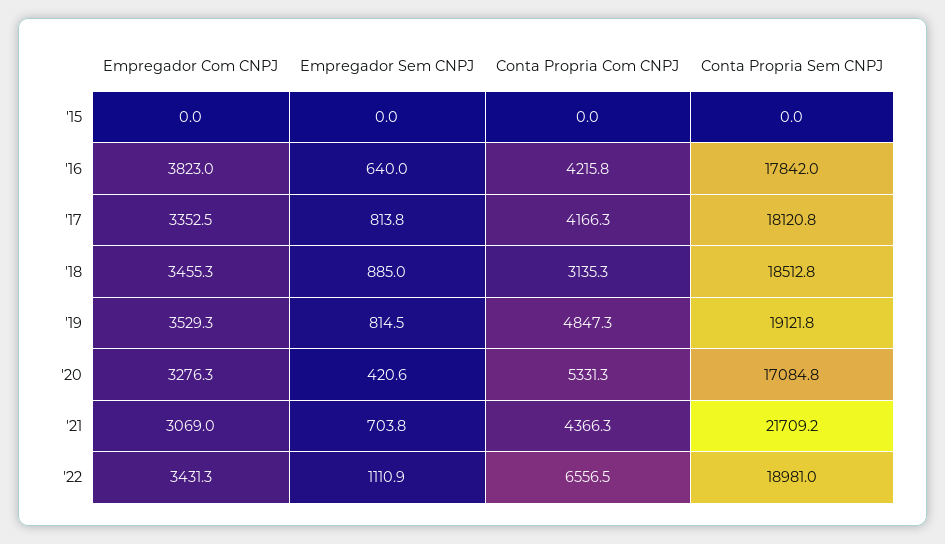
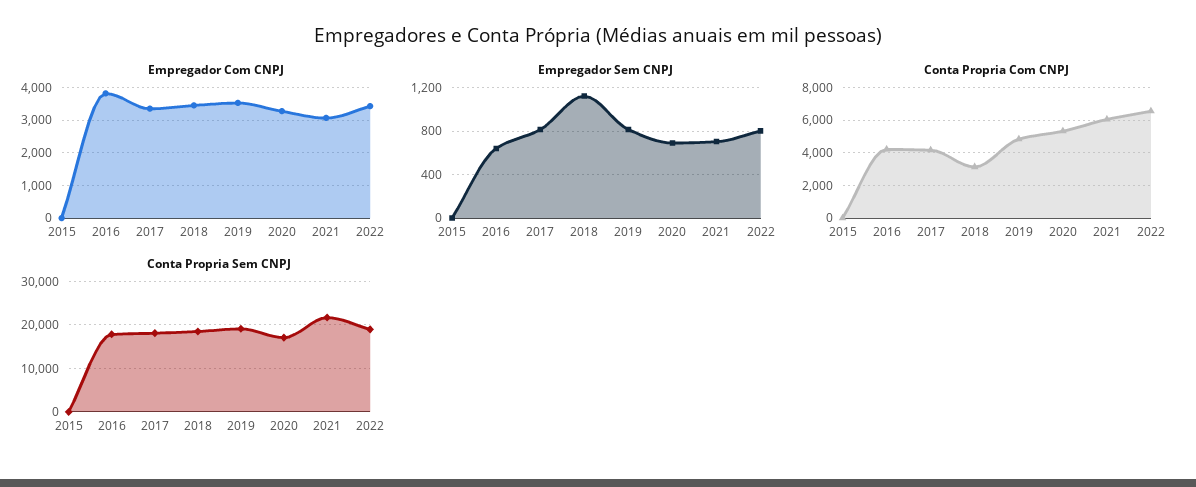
Empregador Sem CNPJ, '18: 885 -> 1100
Empregador Sem CNPJ, '20: 420.6 -> 700
Conta Propria Com CNPJ, '21: 4366.3 -> 6000
Empregador Sem CNPJ, '22: 1110.9 -> 800

